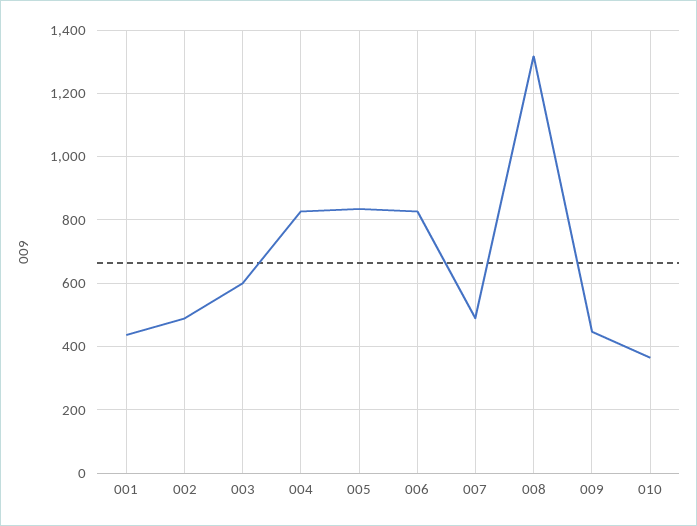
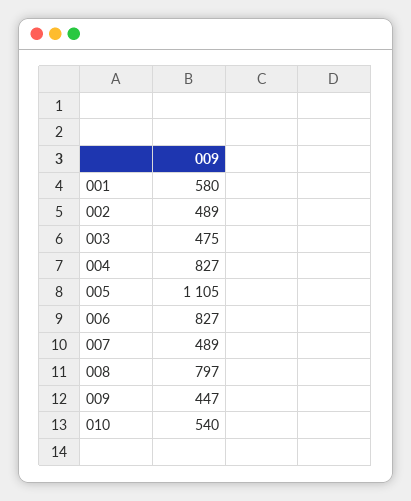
001: 440 -> 580
003: 600 -> 475
005: 840 -> 1105
008: 1320 -> 797
010: 360 -> 540

